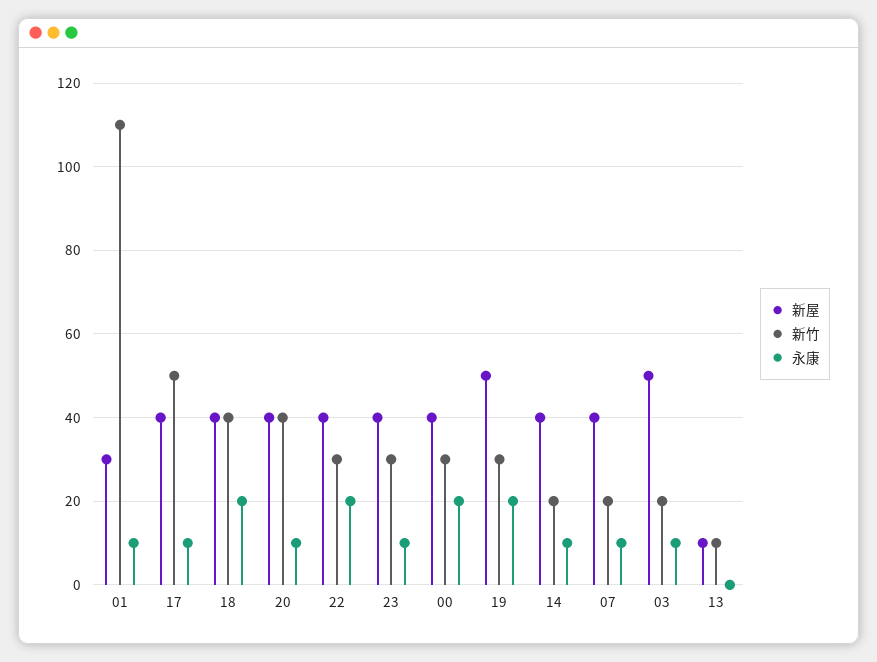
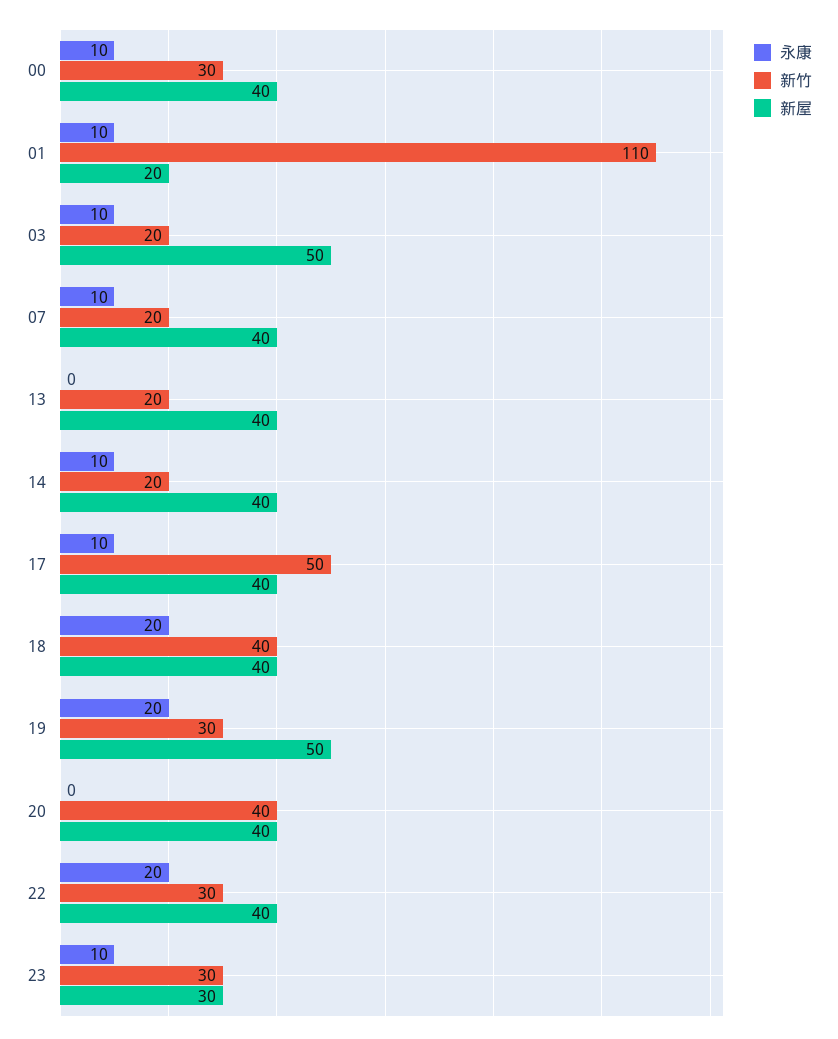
新屋, 01: 30 -> 20
永康, 20: 10 -> 0
新屋, 23: 40 -> 30
永康, 00: 20 -> 10
新屋, 13: 10 -> 40
新竹, 13: 10 -> 20

